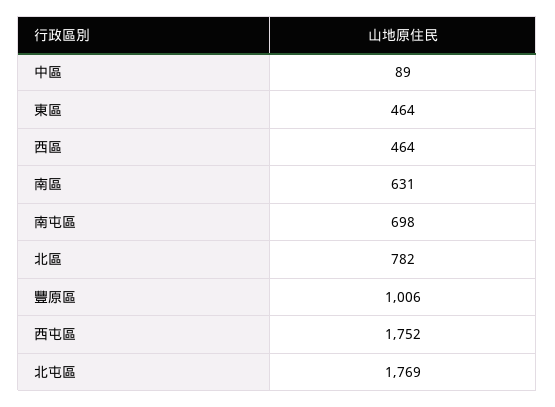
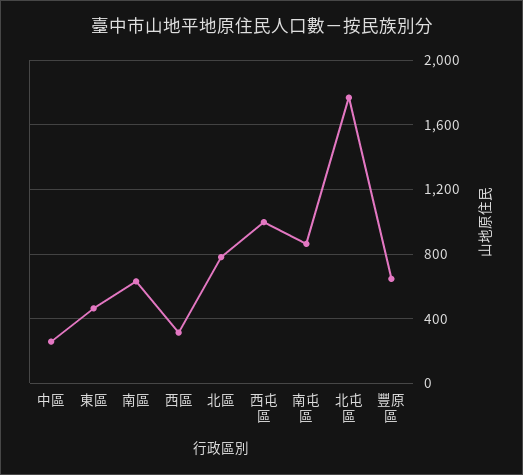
中區: 89 -> 250
西區: 464 -> 300
南屯區: 698 -> 850
豐原區: 1006 -> 650
西屯區: 1752 -> 1000

